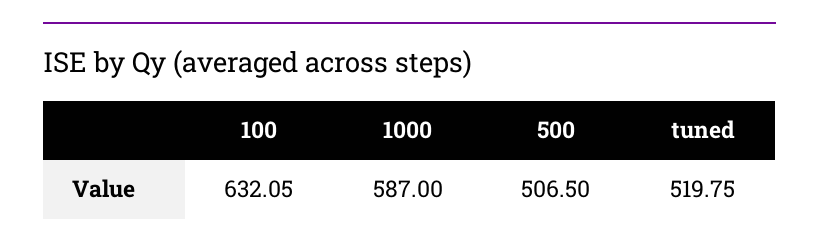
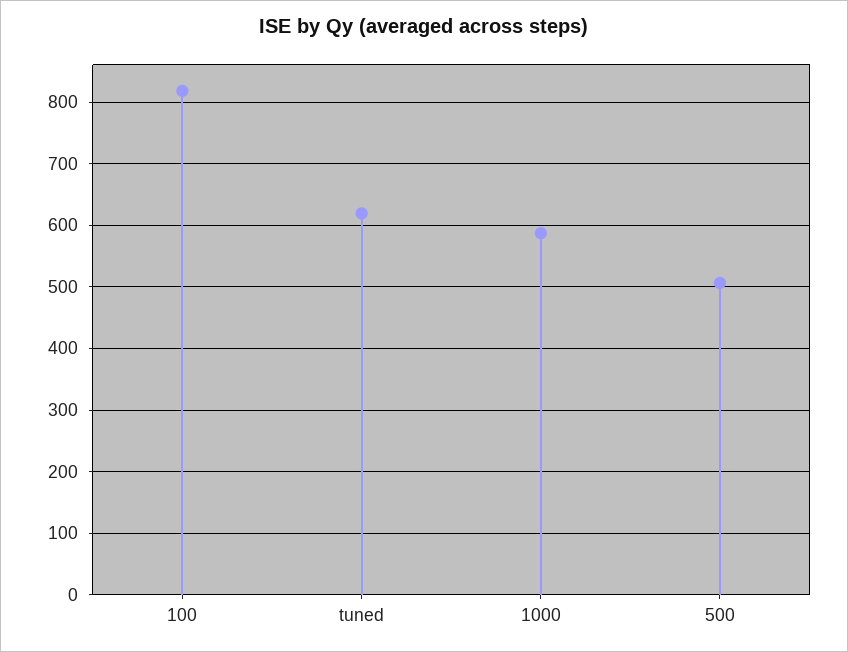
100: 632.05 -> 820
tuned: 519.75 -> 620

